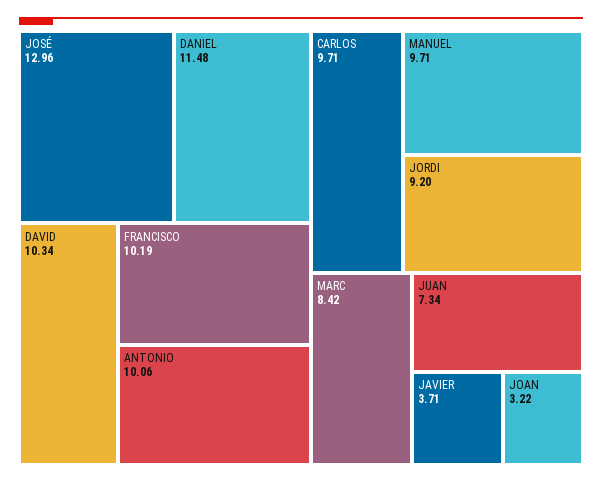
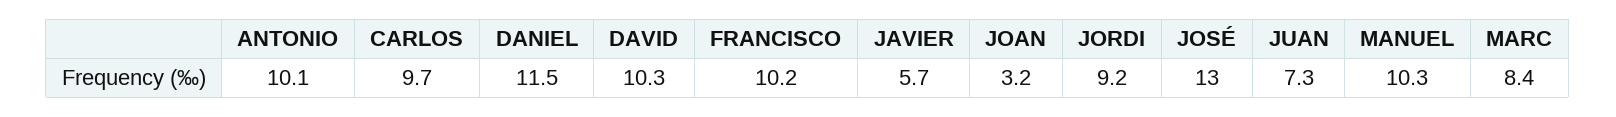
MANUEL: 9.71 -> 10.3
JAVIER: 3.71 -> 5.7

